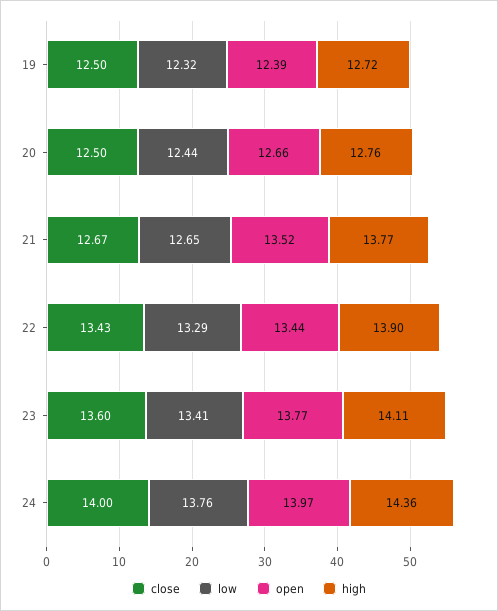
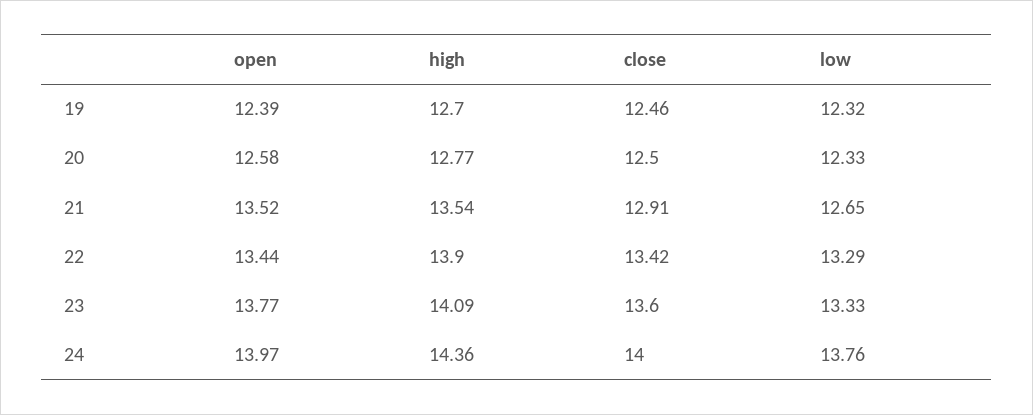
close, 19: 12.5 -> 12.46
high, 19: 12.72 -> 12.7
low, 20: 12.44 -> 12.33
open, 20: 12.66 -> 12.58
high, 20: 12.76 -> 12.77
close, 21: 12.67 -> 12.91
high, 21: 13.77 -> 13.54
close, 22: 13.43 -> 13.42
low, 23: 13.41 -> 13.33
high, 23: 14.11 -> 14.09

